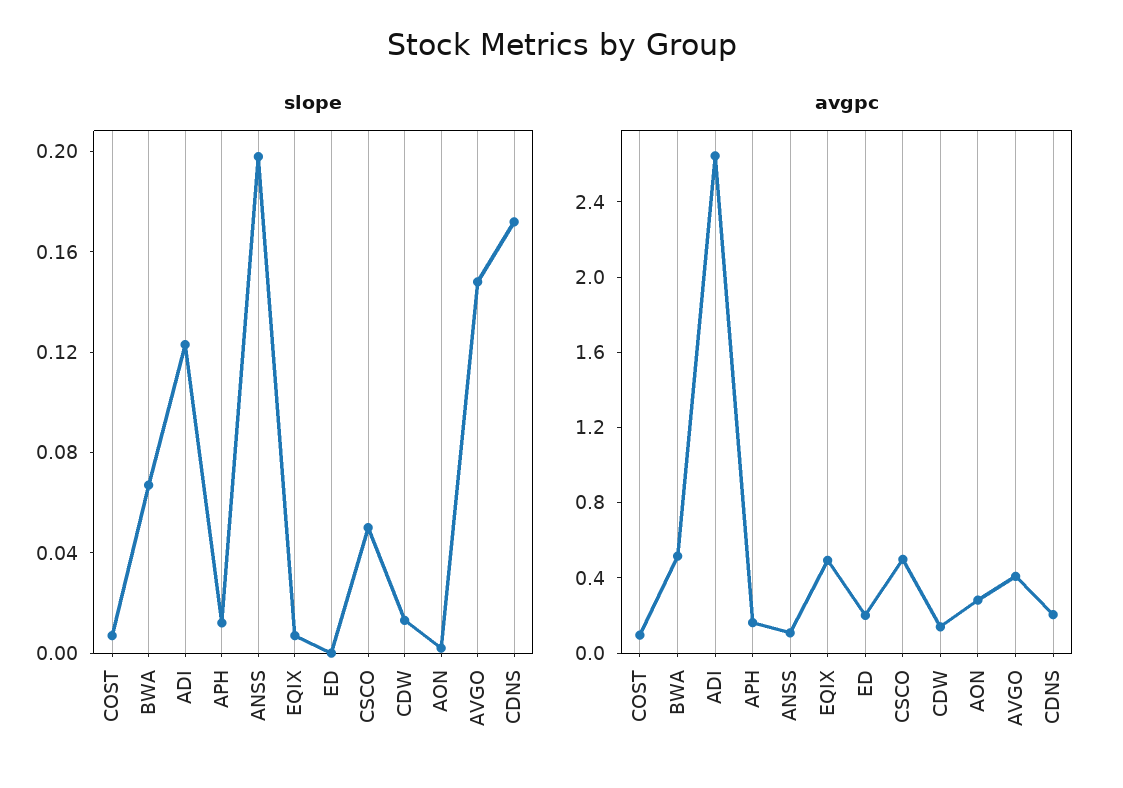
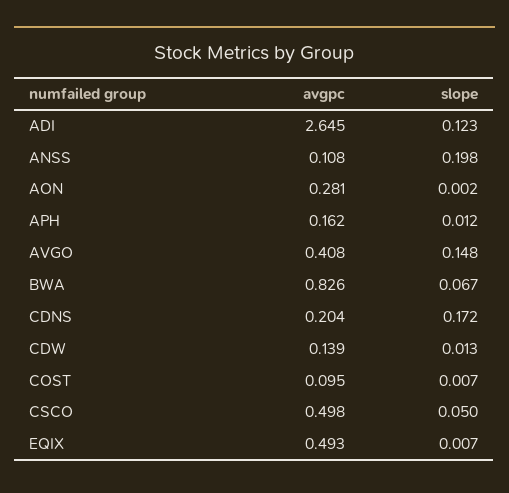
slope, ED: 0 -> none
avgpc, BWA: 0.5 -> 0.826
avgpc, ED: 0.2 -> none

